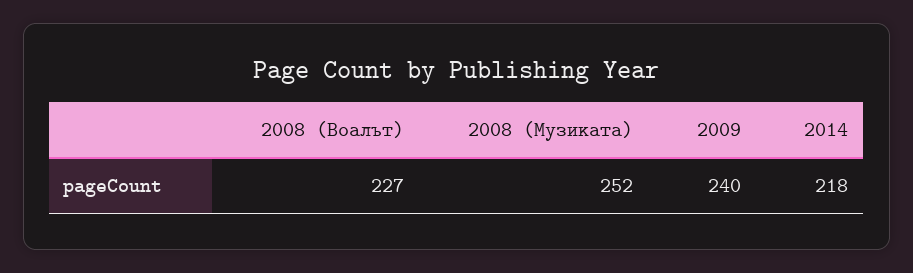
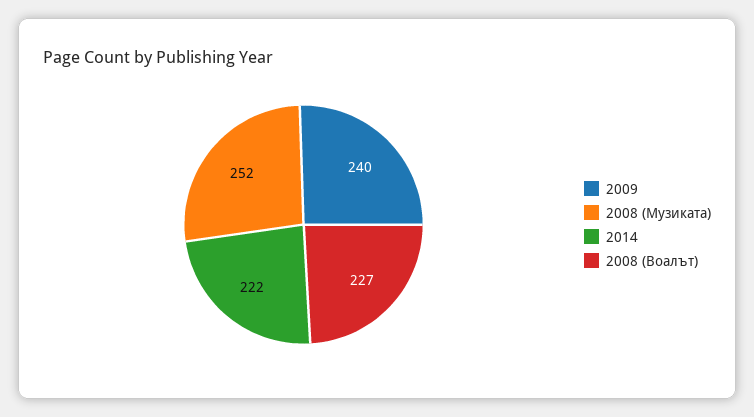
2014: 218 -> 222

